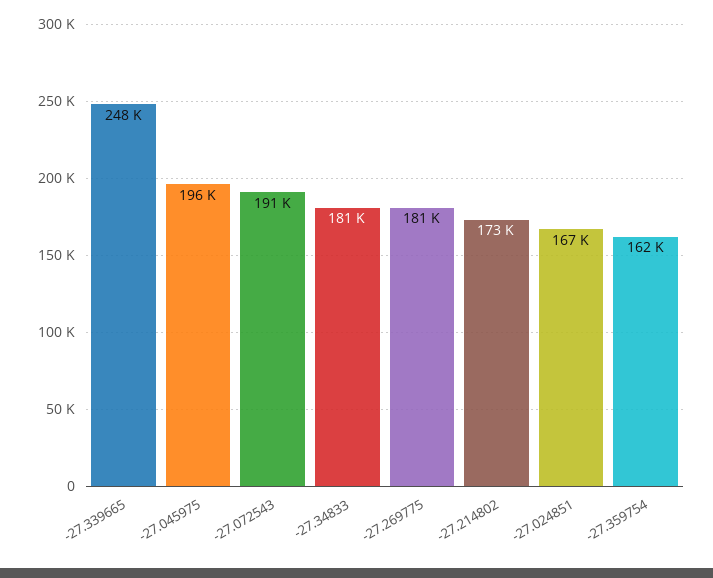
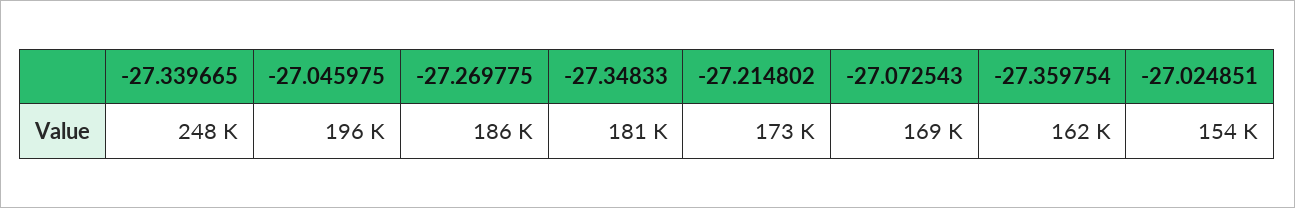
-27.072543: 191000 -> 169000
-27.269775: 181000 -> 186000
-27.024851: 167000 -> 154000

